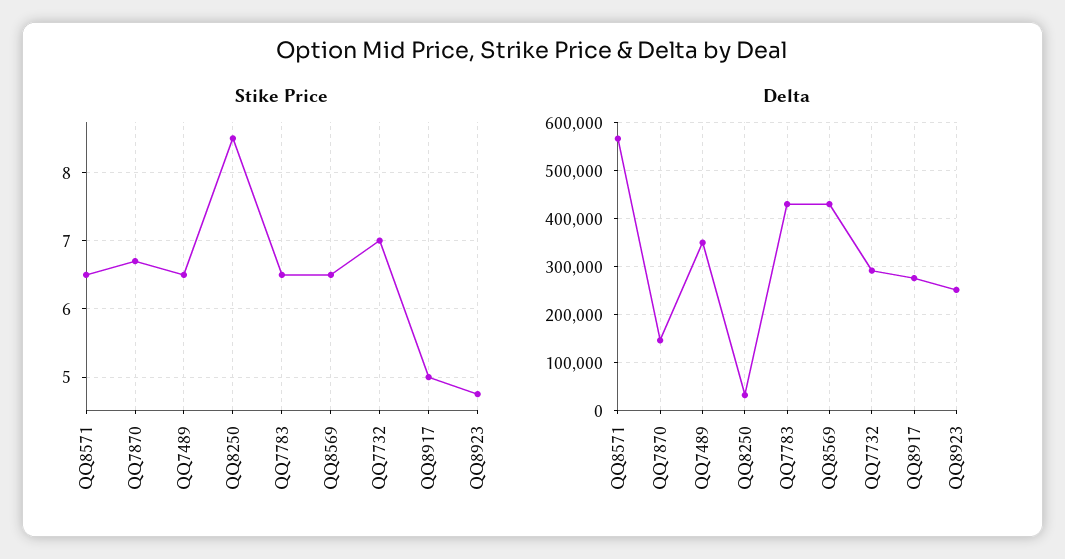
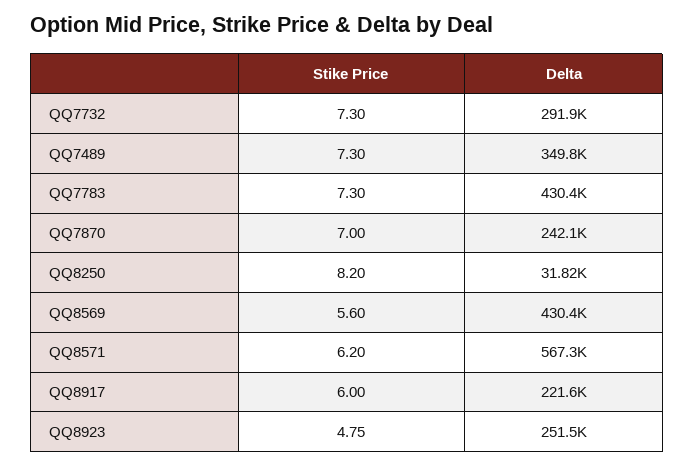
Stike Price, QQ8571: 6.5 -> 6.2
Stike Price, QQ7870: 6.7 -> 7
Stike Price, QQ7489: 6.5 -> 7.3
Stike Price, QQ8250: 8.5 -> 8.2
Stike Price, QQ7783: 6.5 -> 7.3
Stike Price, QQ8569: 6.5 -> 5.6
Stike Price, QQ7732: 7 -> 7.3
Stike Price, QQ8917: 5 -> 6
Delta, QQ7870: 140000 -> 242100
Delta, QQ8917: 280000 -> 221600

